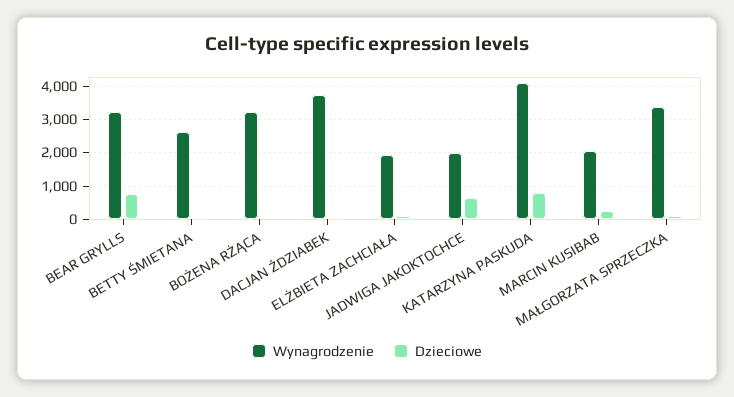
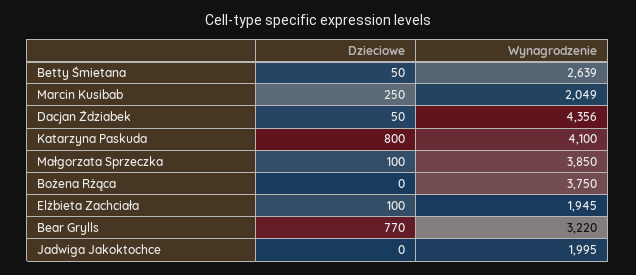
Wynagrodzenie, BOŻENA RŻĄCA: 3200 -> 3750
Wynagrodzenie, DACJAN ŹDZIABEK: 3800 -> 4356
Dzieciowe, JADWIGA JAKOKTOCHCE: 600 -> 0
Wynagrodzenie, MAŁGORZATA SPRZECZKA: 3400 -> 3850

